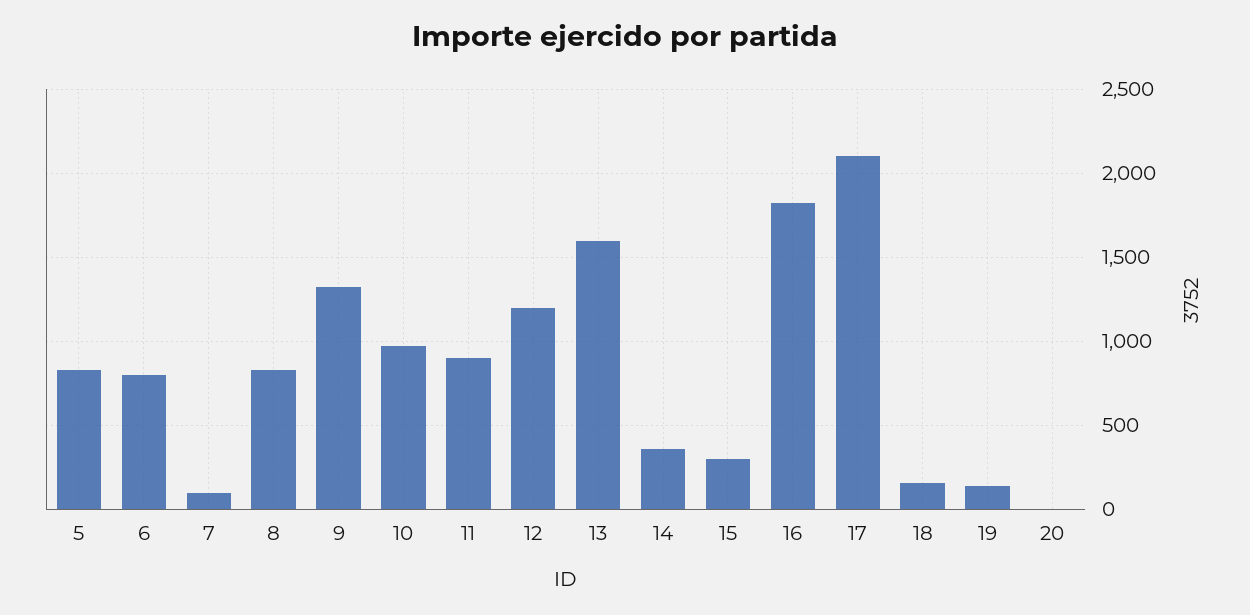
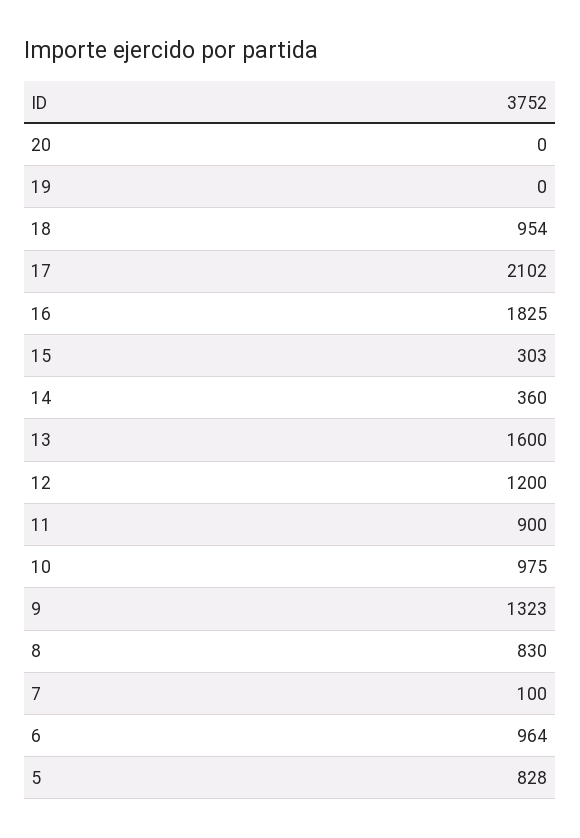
6: 800 -> 964
18: 150 -> 954
19: 150 -> 0

